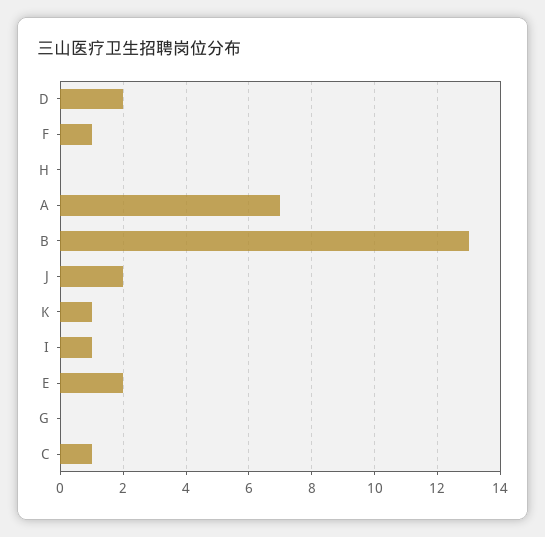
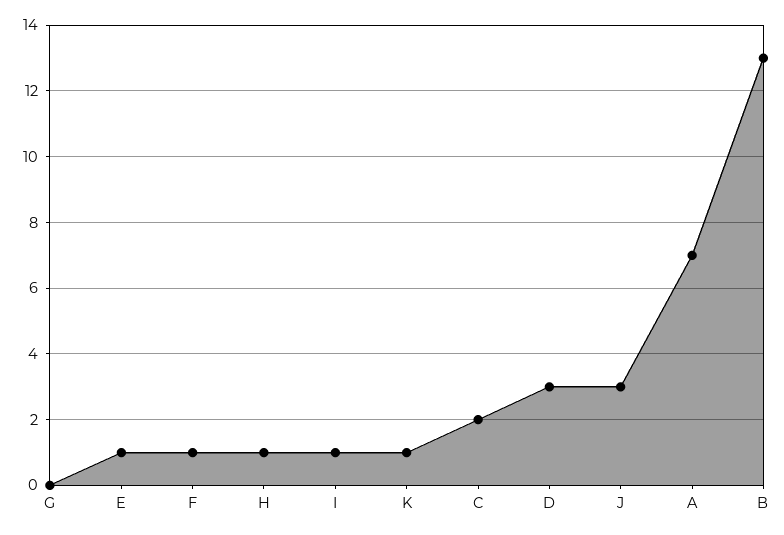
D: 2 -> 3
H: 0 -> 1
J: 2 -> 3
E: 2 -> 1
C: 1 -> 2

